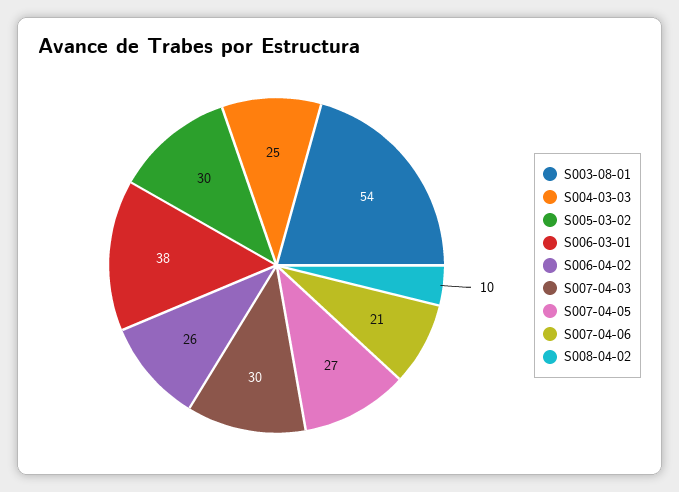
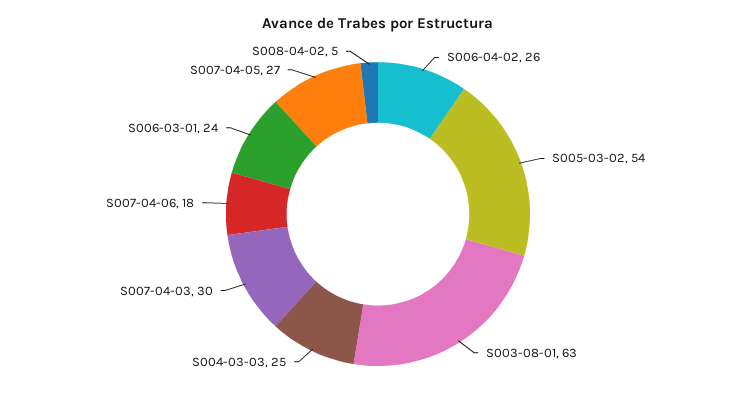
S003-08-01: 54 -> 63
S005-03-02: 30 -> 54
S006-03-01: 38 -> 24
S007-04-06: 21 -> 18
S008-04-02: 10 -> 5

